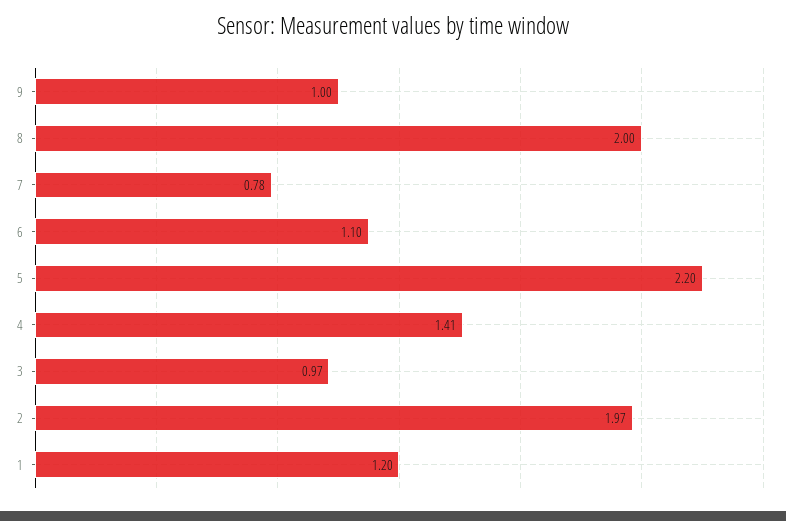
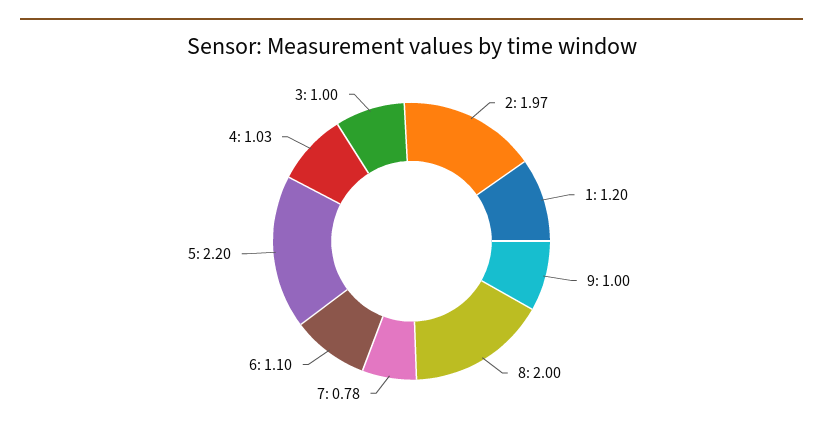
4: 1.41 -> 1.03
3: 0.97 -> 1

